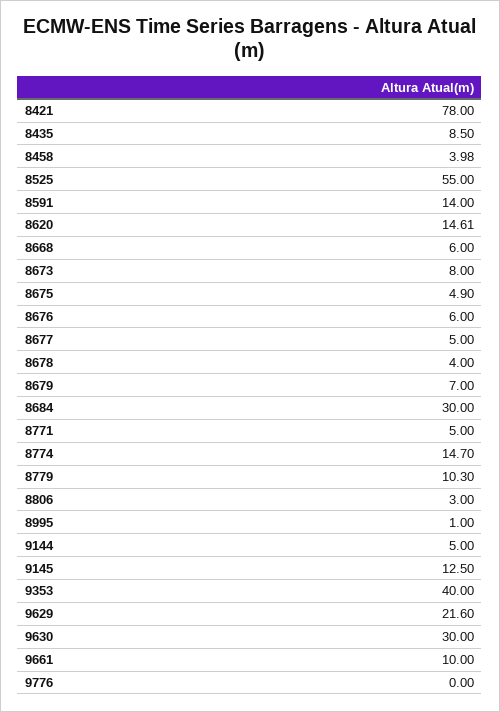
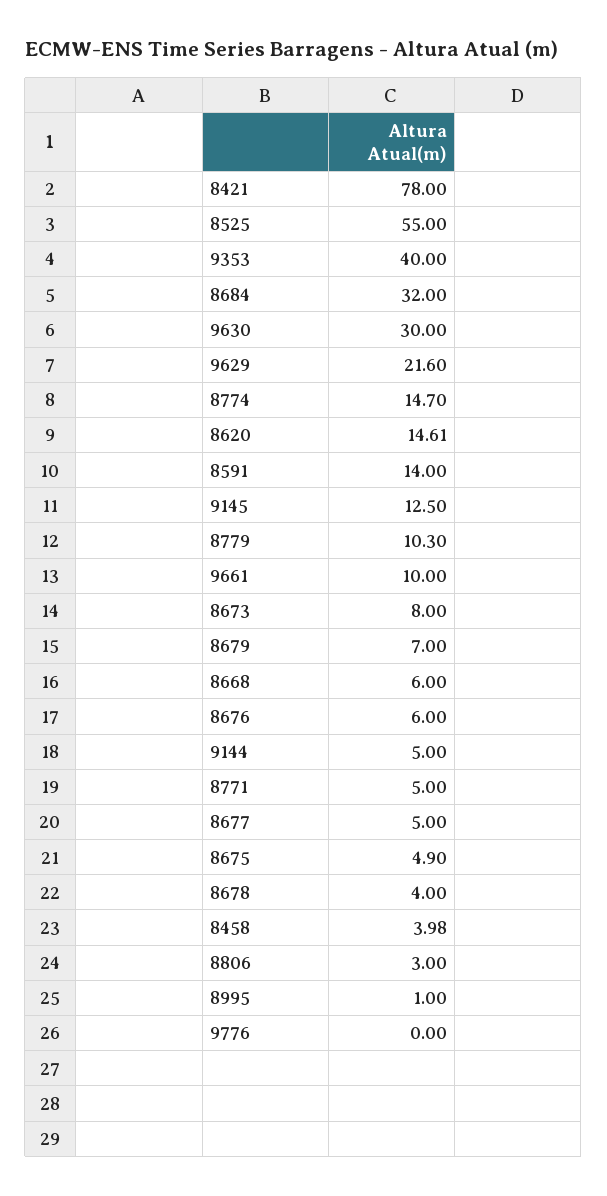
8435: 8.5 -> none
8684: 30 -> 32

